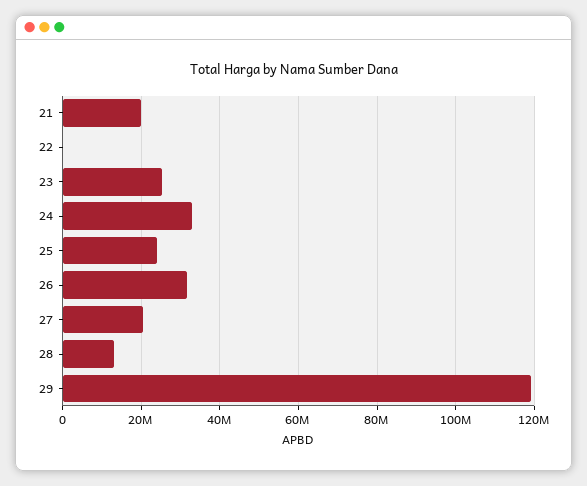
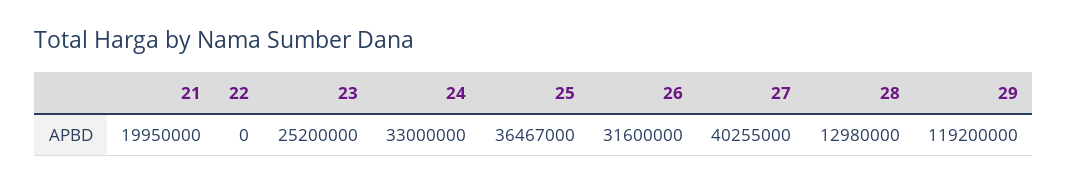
25: 24000000 -> 36467000
27: 20000000 -> 40255000

